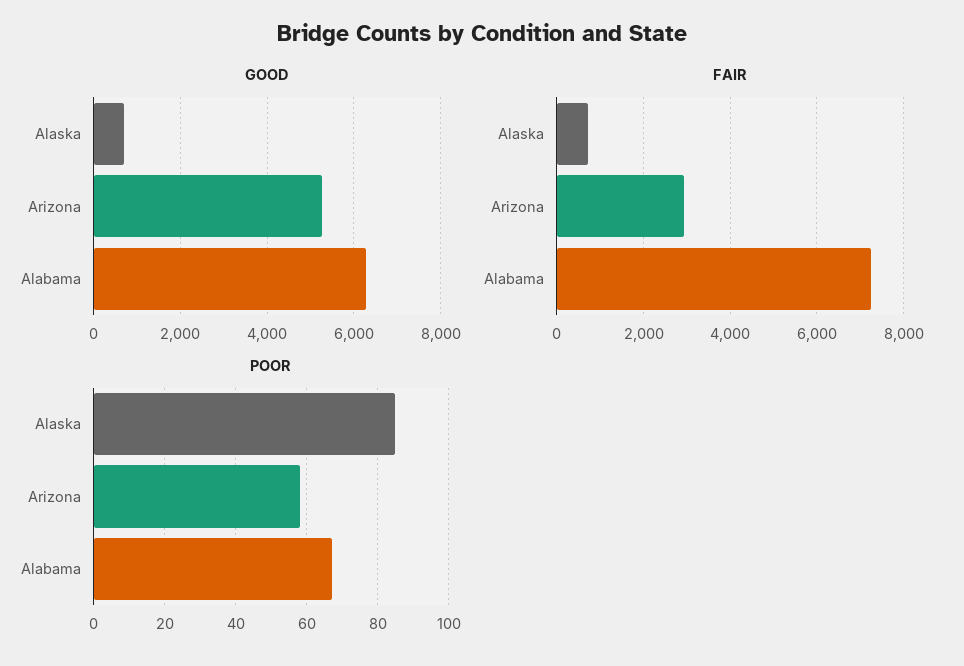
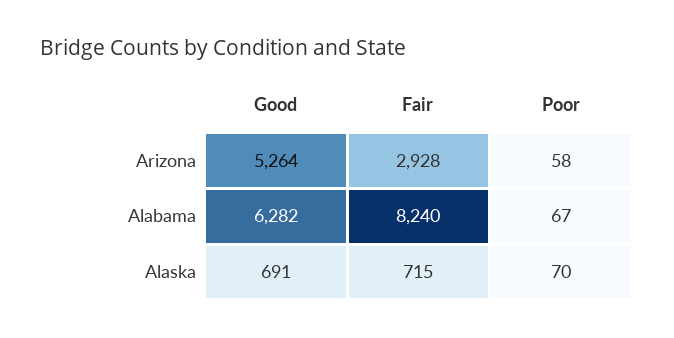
FAIR, Alabama: 7200 -> 8240
POOR, Alaska: 85 -> 70

